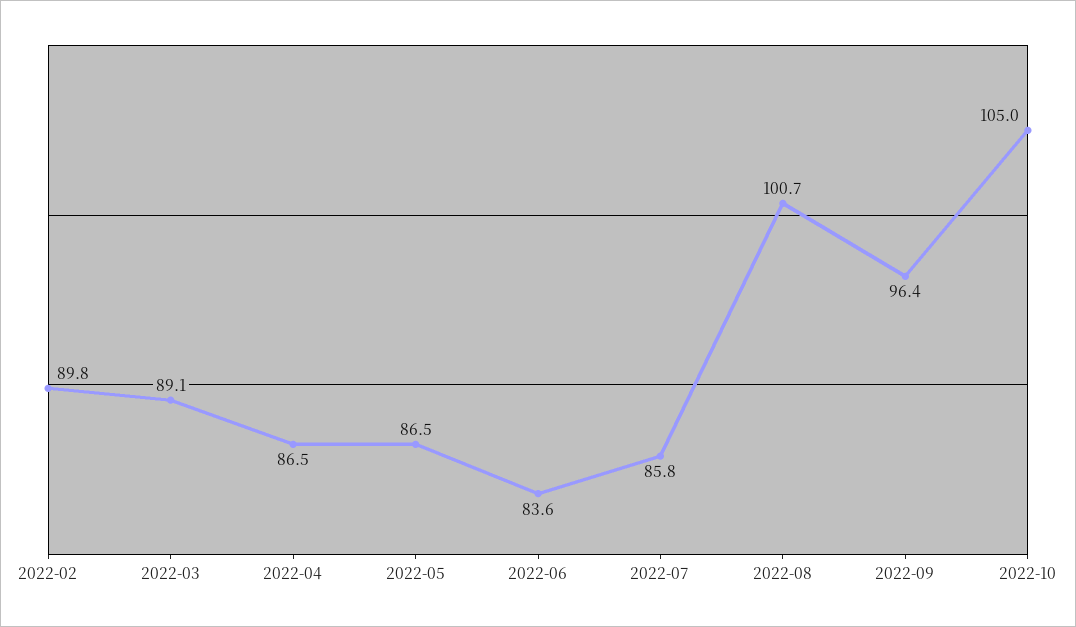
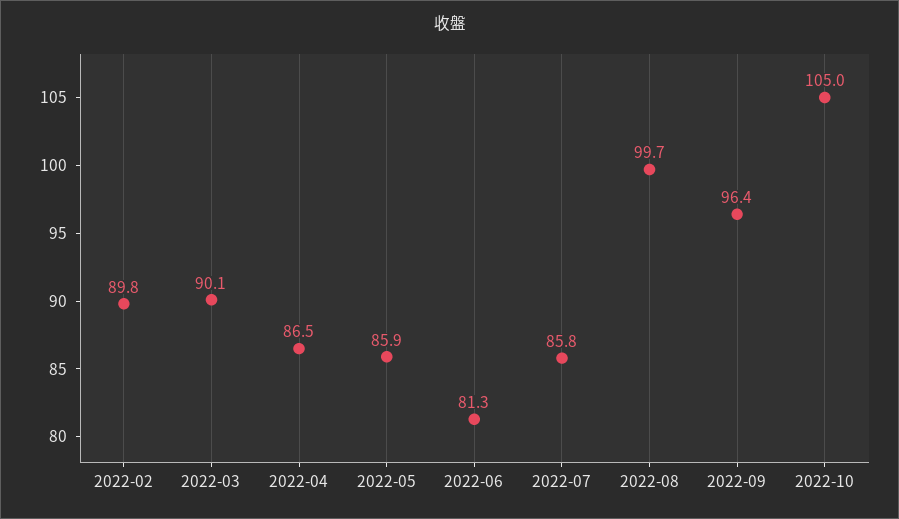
2022-03: 89.1 -> 90.1
2022-05: 86.5 -> 85.9
2022-06: 83.6 -> 81.3
2022-08: 100.7 -> 99.7

